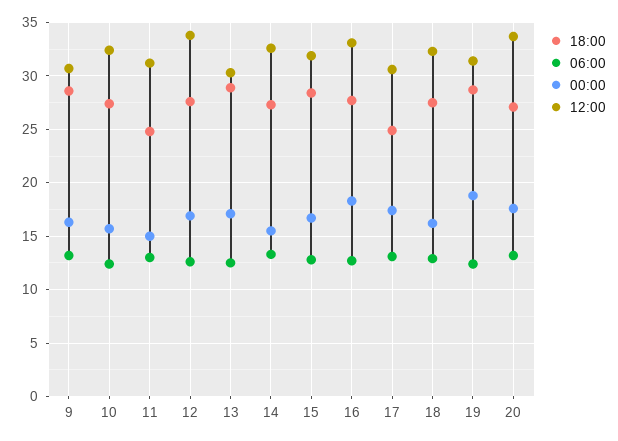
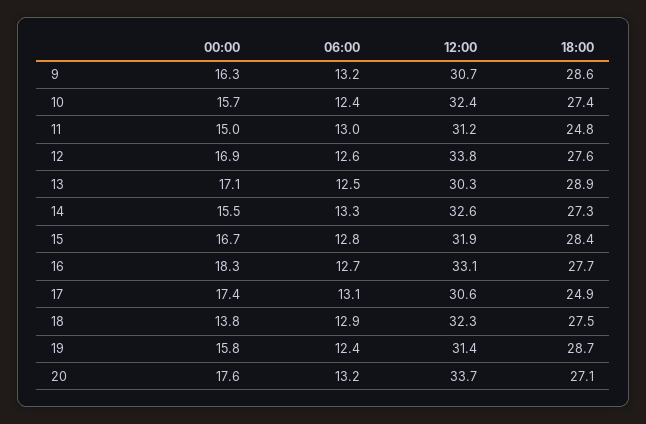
00:00, 18: 16 -> 13.8
00:00, 19: 19 -> 15.8

